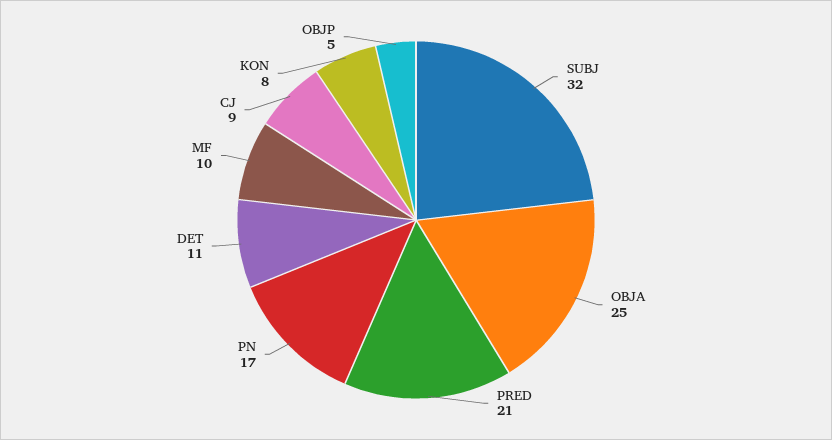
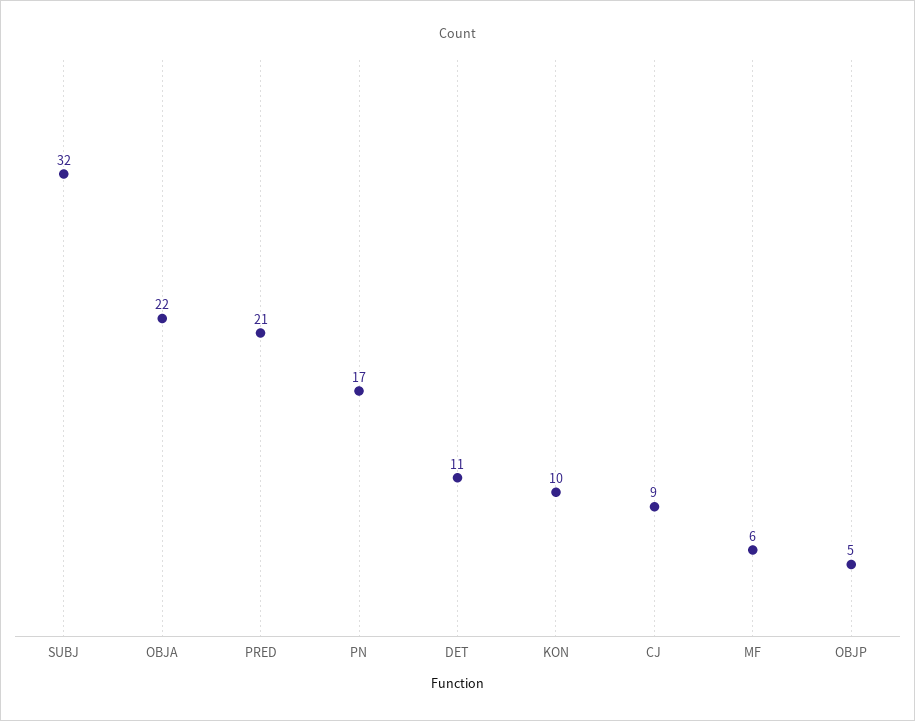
OBJA: 25 -> 22
MF: 10 -> 6
KON: 8 -> 10

